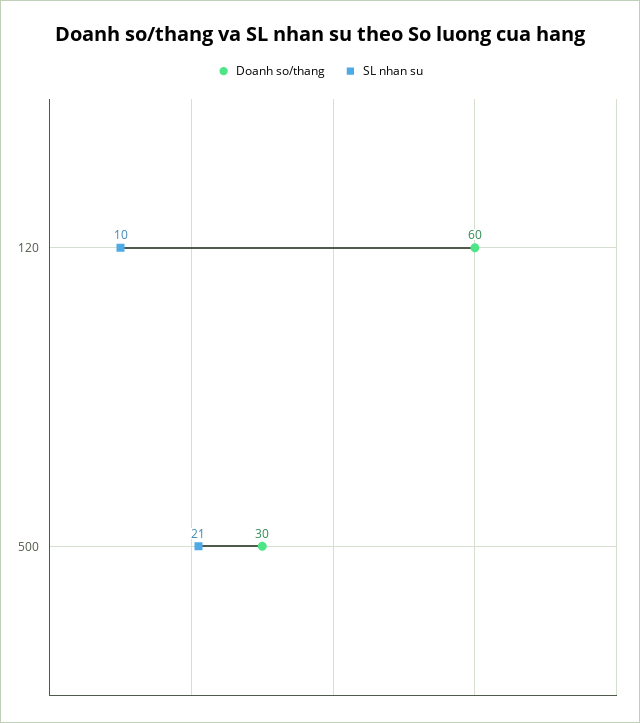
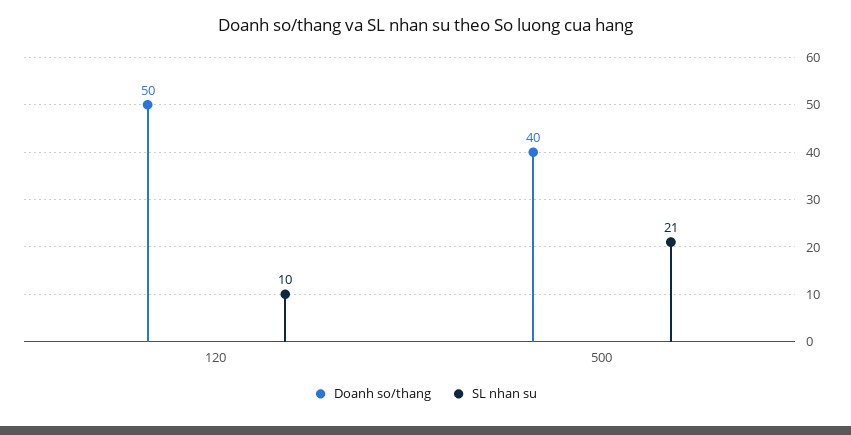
Doanh so/thang, 120: 60 -> 50
Doanh so/thang, 500: 30 -> 40

